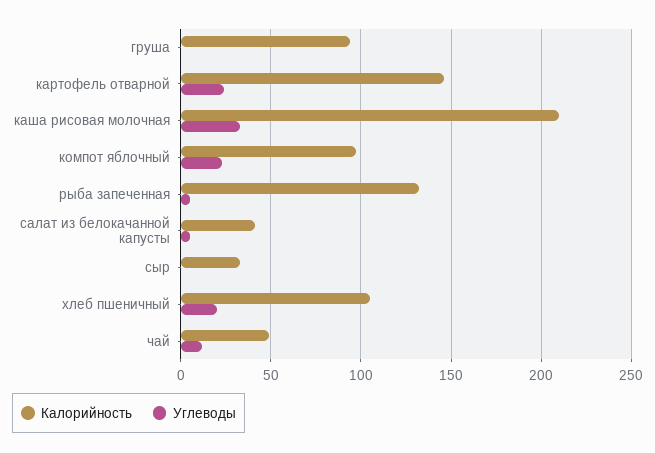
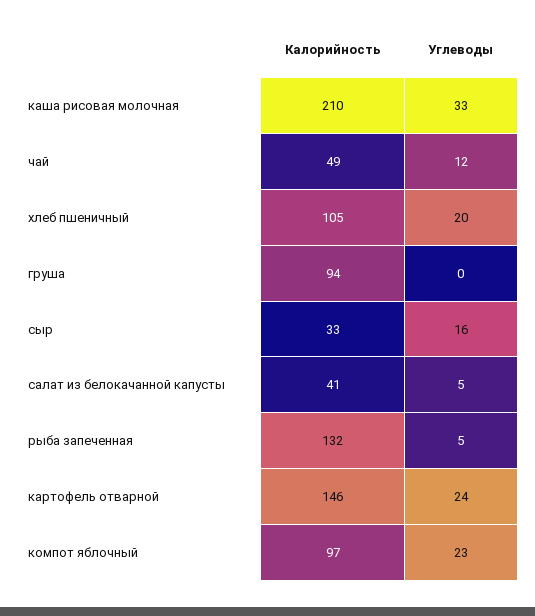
Углеводы, сыр: 0 -> 16

